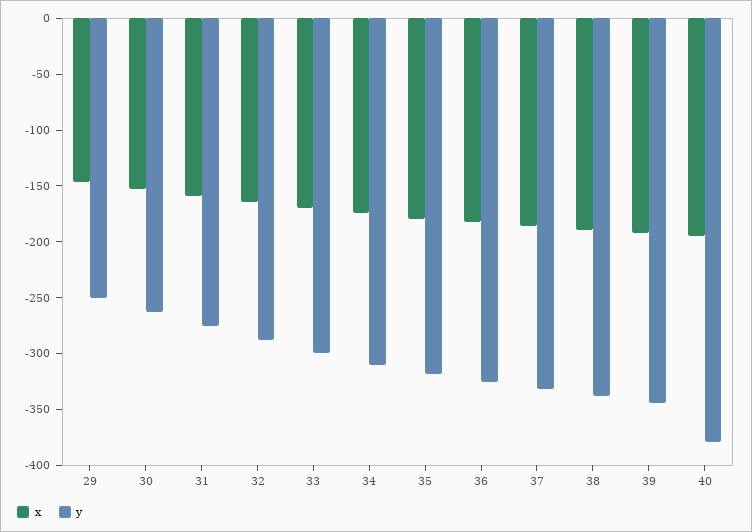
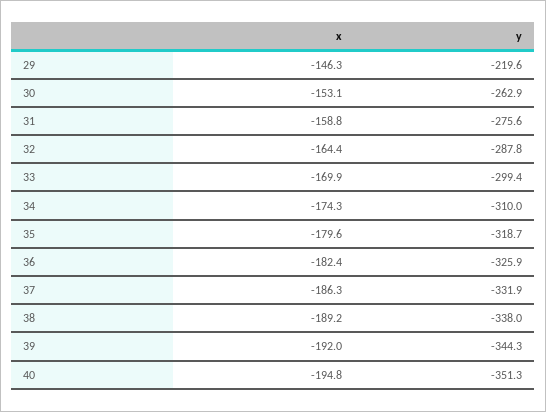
y, 29: -250 -> -219.6
y, 40: -380 -> -351.3

